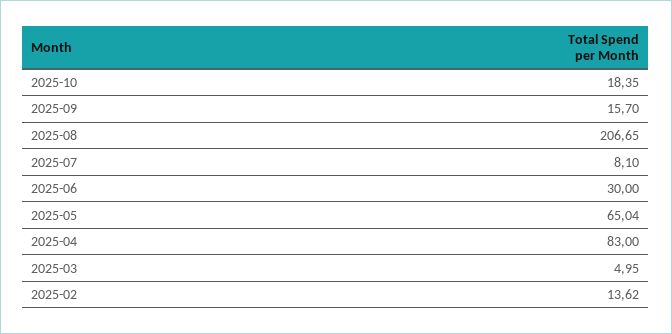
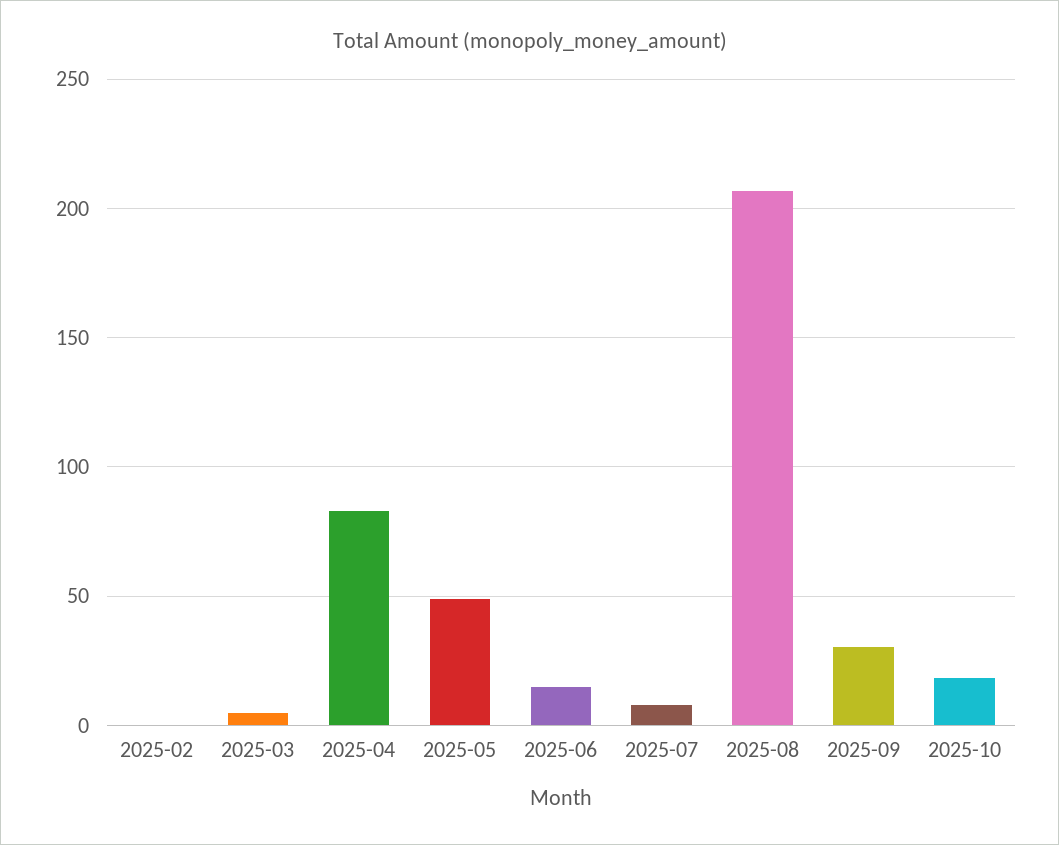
2025-09: 15.7 -> 30
2025-06: 30 -> 15
2025-05: 65.04 -> 50
2025-02: 13.62 -> 0

